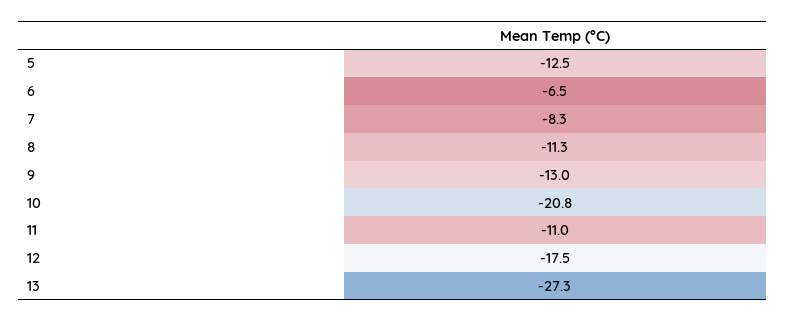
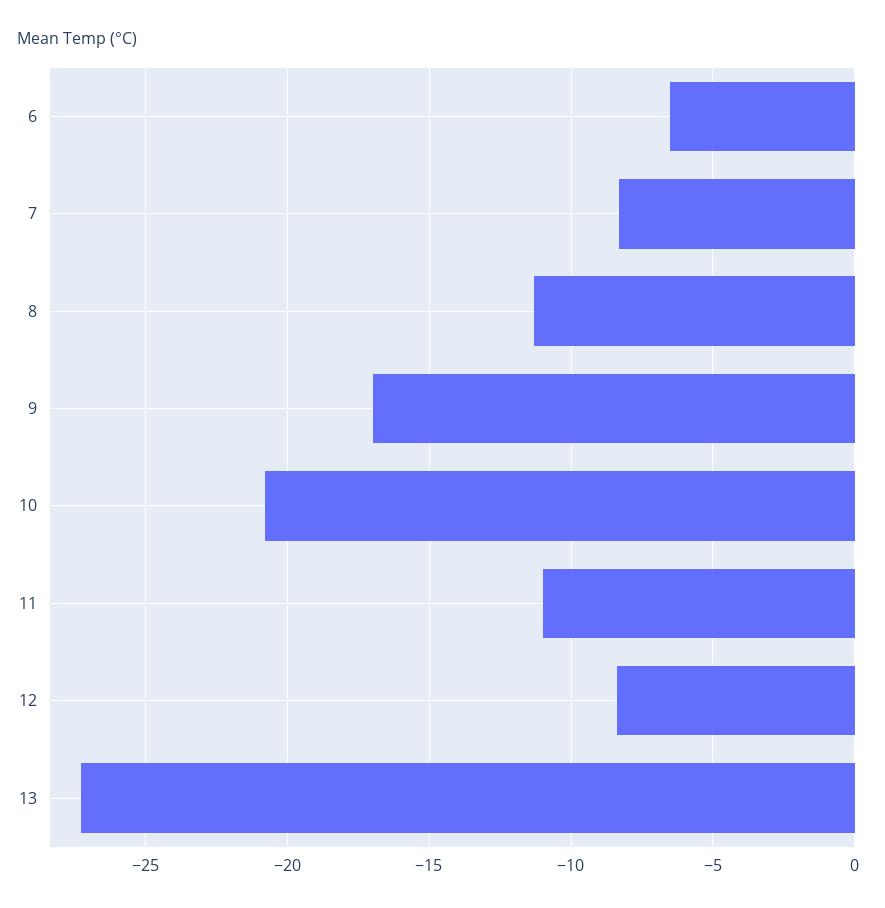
5: -12.5 -> none
9: -13 -> -17
12: -17.5 -> -8.5

